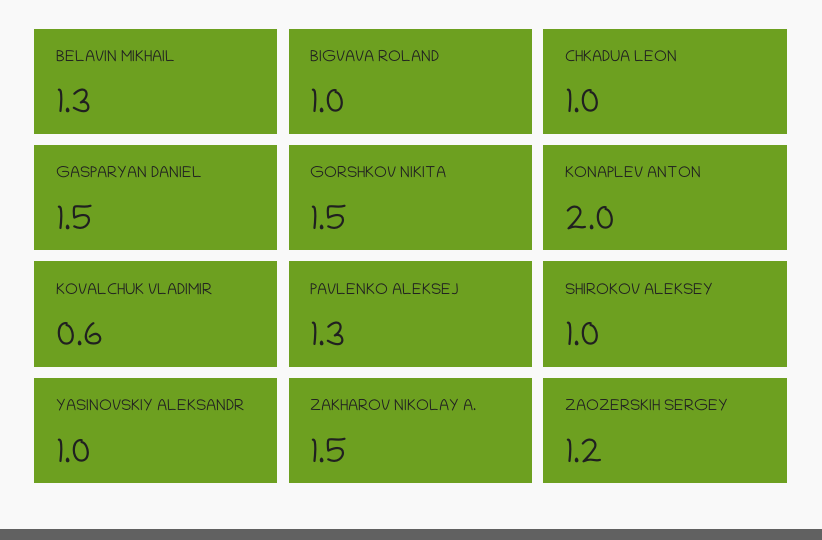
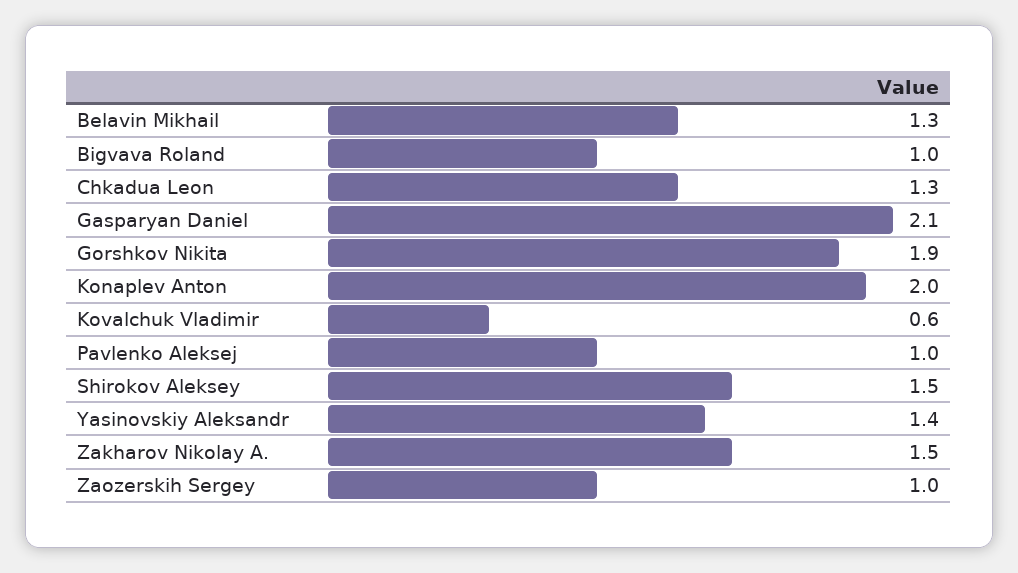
CHKADUA LEON: 1 -> 1.3
GASPARYAN DANIEL: 1.5 -> 2.1
GORSHKOV NIKITA: 1.5 -> 1.9
PAVLENKO ALEKSEJ: 1.3 -> 1
SHIROKOV ALEKSEY: 1 -> 1.5
YASINOVSKIY ALEKSANDR: 1 -> 1.4
ZAOZERSKIH SERGEY: 1.2 -> 1

